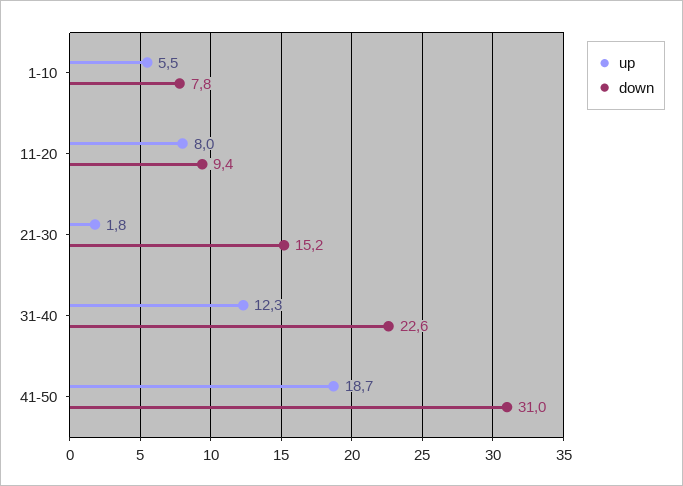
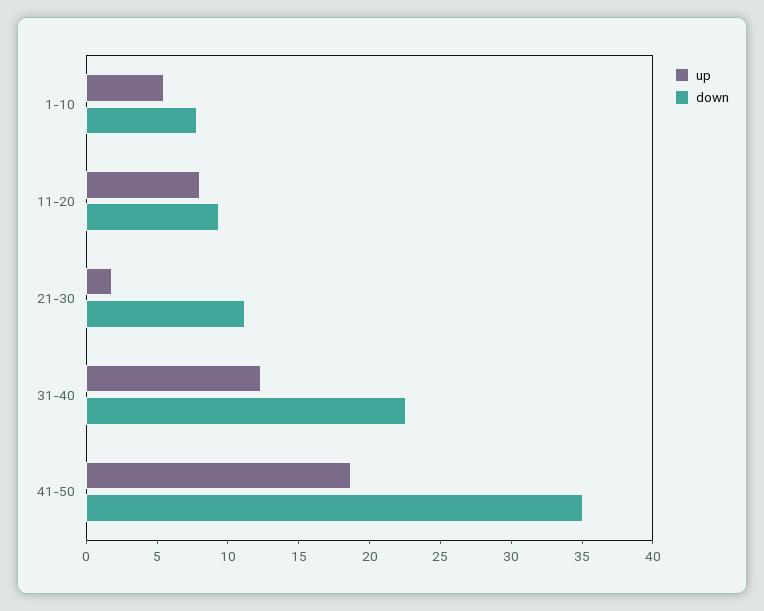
down, 21-30: 15.2 -> 11
down, 41-50: 31 -> 35

